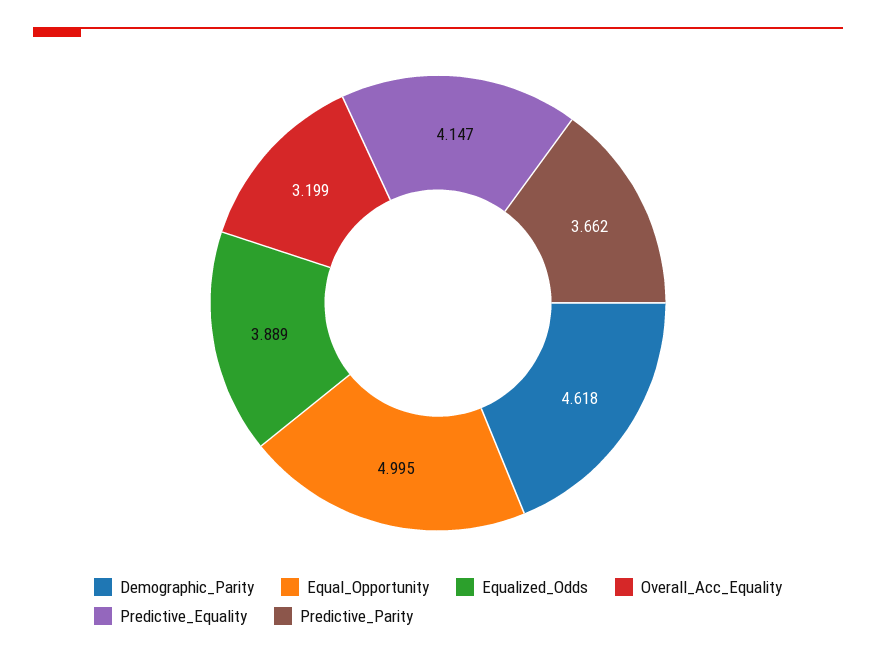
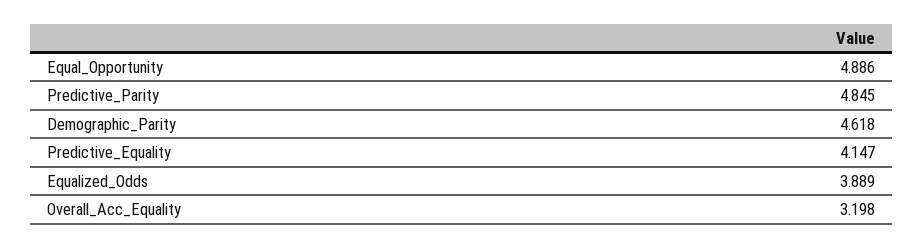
Equal_Opportunity: 4.995 -> 4.886
Overall_Acc_Equality: 3.199 -> 3.198
Predictive_Parity: 3.662 -> 4.845

